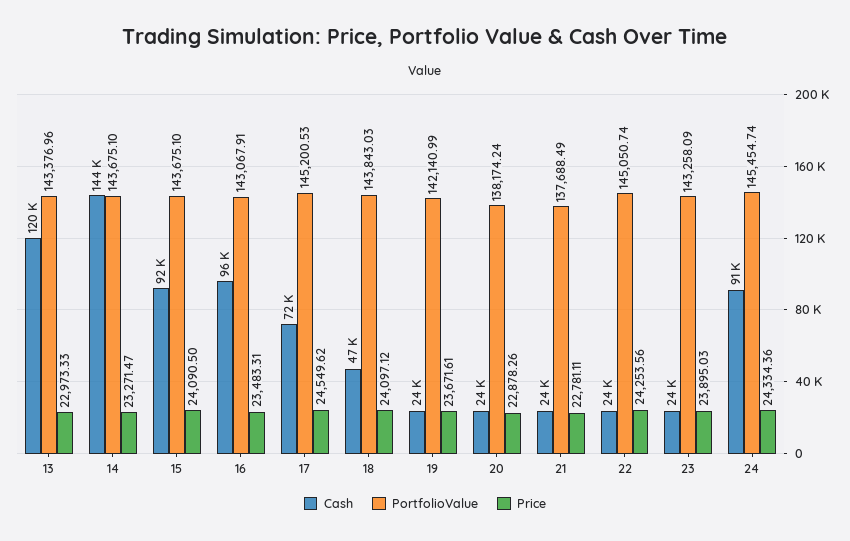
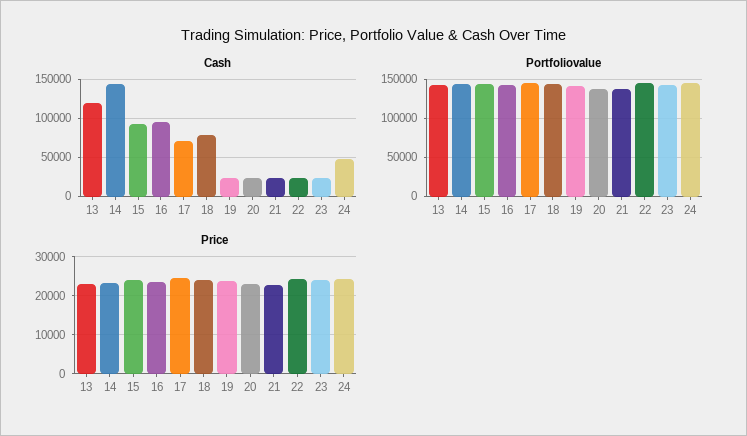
Cash, 18: 47000 -> 80000
Cash, 24: 91000 -> 50000

